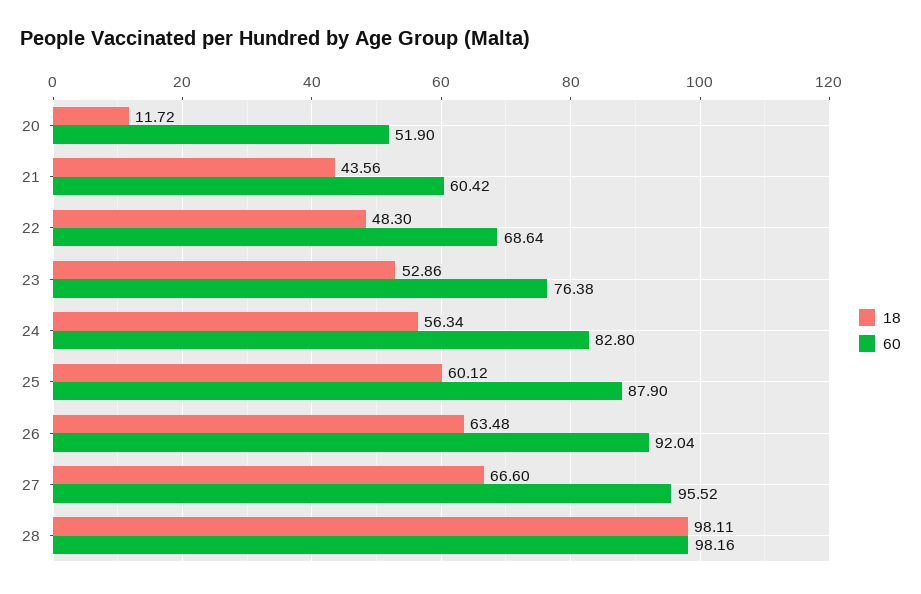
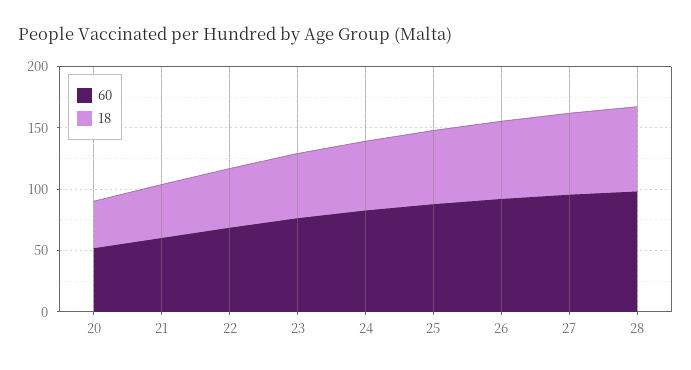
18, 20: 11.72 -> 40
18, 28: 98.11 -> 70

